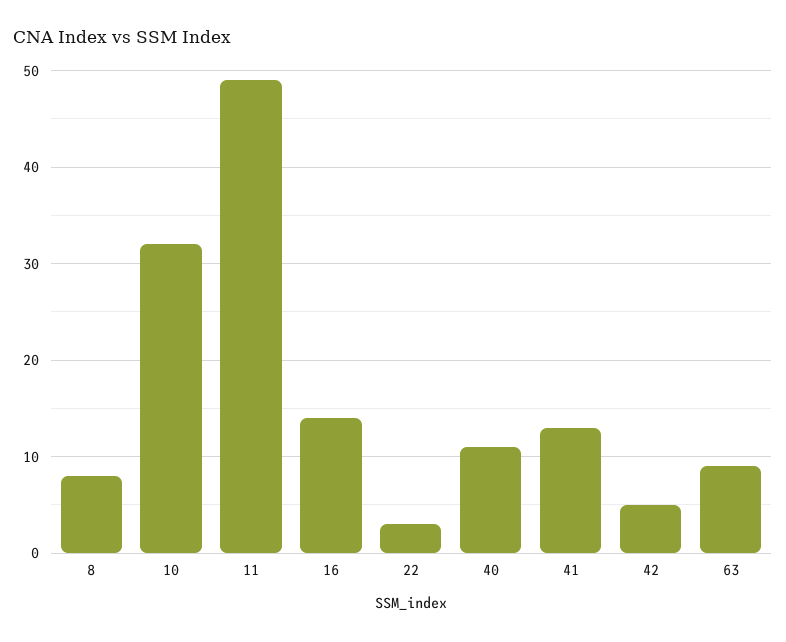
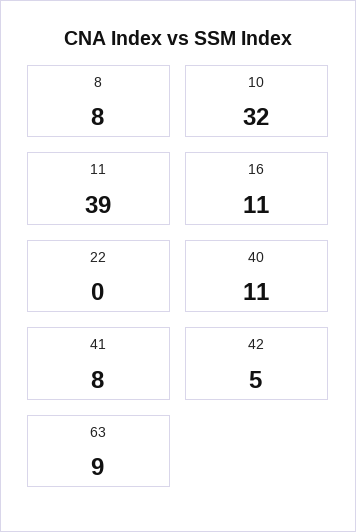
11: 49 -> 39
16: 14 -> 11
22: 3 -> 0
41: 13 -> 8

